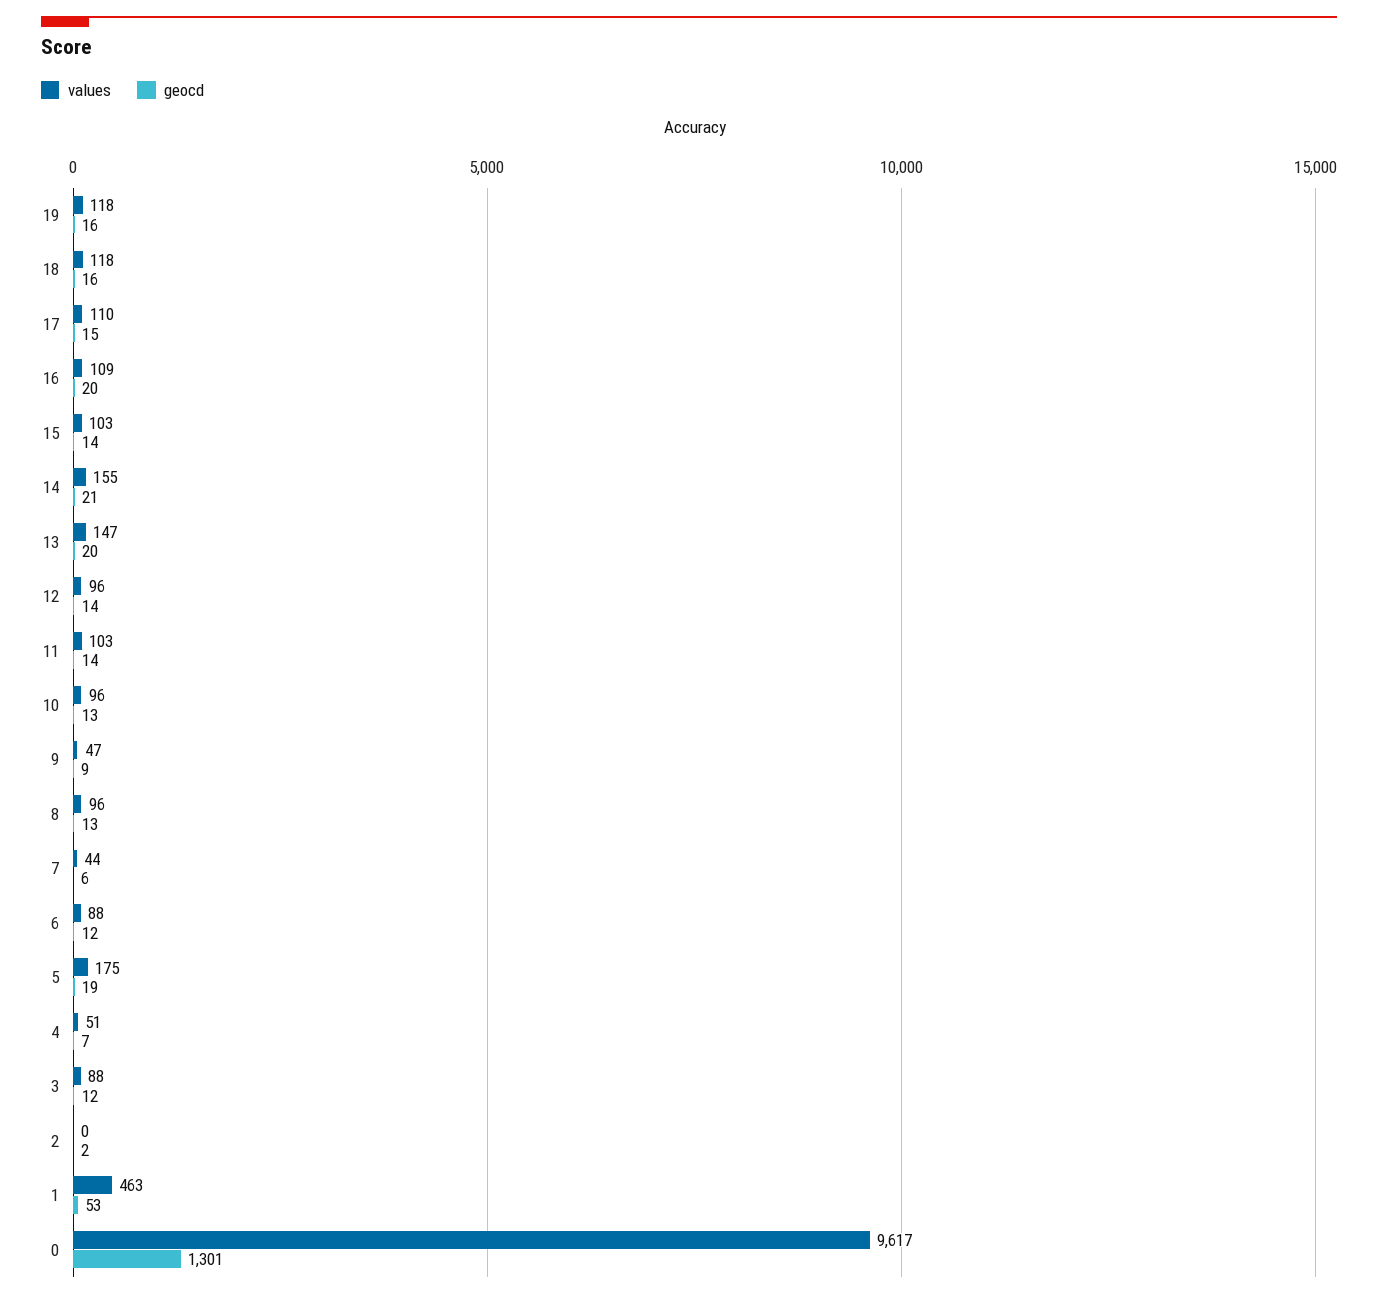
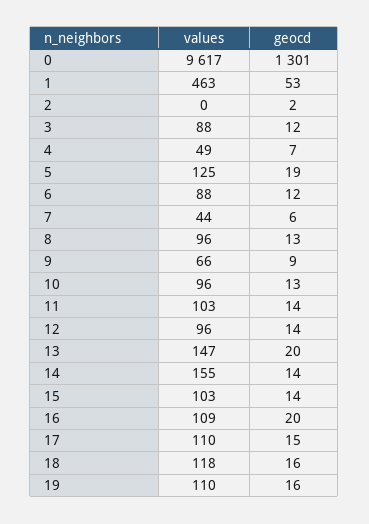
values, 19: 118 -> 110
geocd, 14: 21 -> 14
values, 9: 47 -> 66
values, 5: 175 -> 125
values, 4: 51 -> 49

